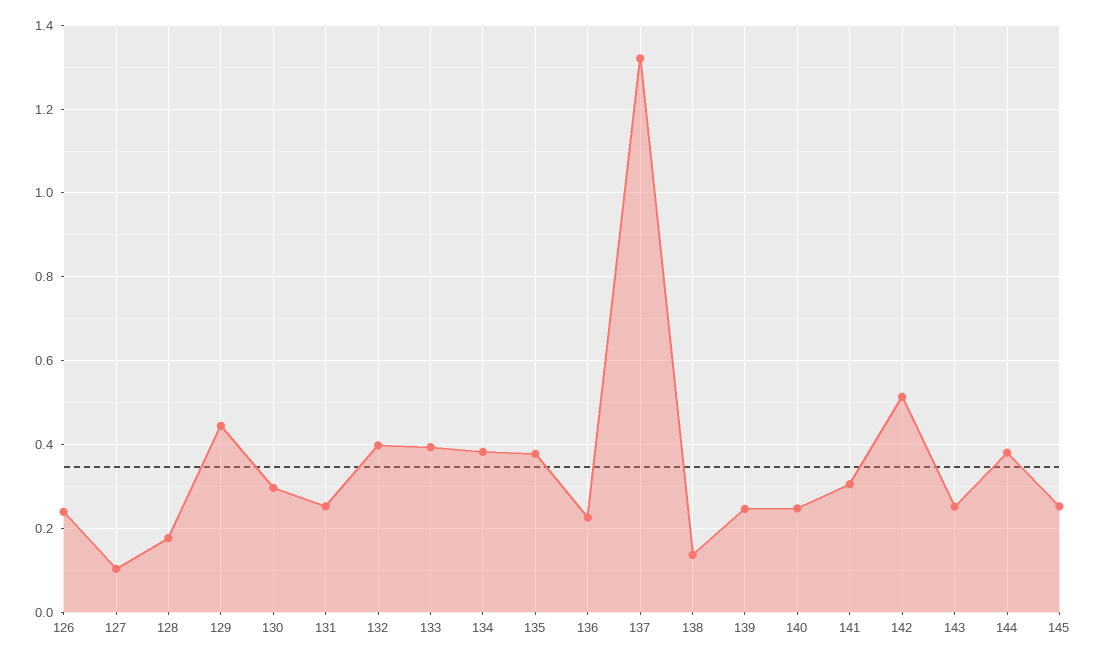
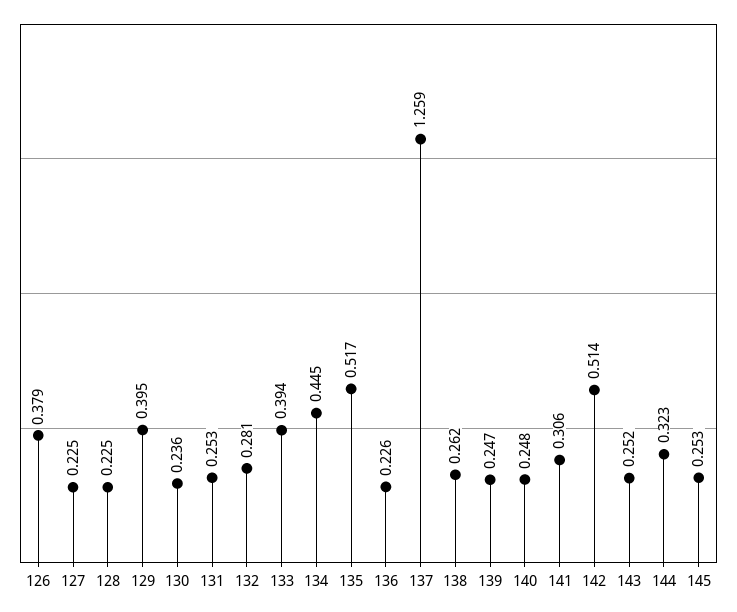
126: 0.24 -> 0.379
127: 0.1 -> 0.225
128: 0.18 -> 0.225
129: 0.44 -> 0.395
130: 0.3 -> 0.236
132: 0.4 -> 0.281
134: 0.38 -> 0.445
135: 0.38 -> 0.517
137: 1.32 -> 1.259
138: 0.14 -> 0.262
144: 0.38 -> 0.323

